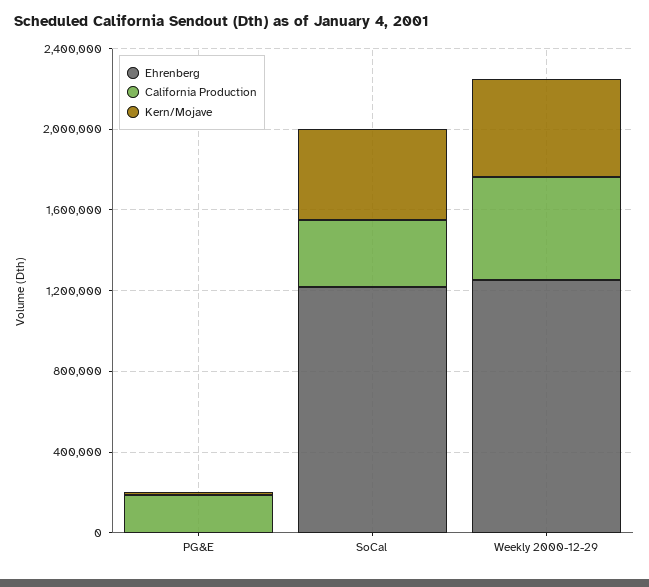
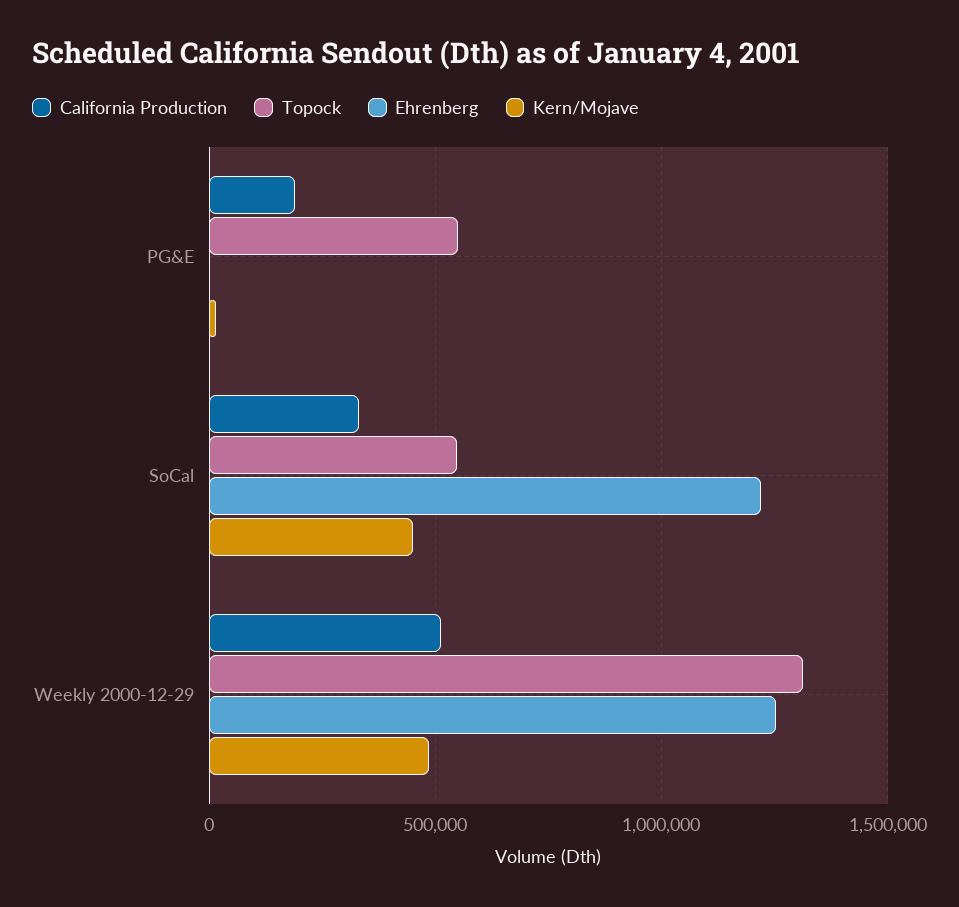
Topock, PG&E: none -> 550000
Topock, SoCal: none -> 550000
Topock, Weekly 2000-12-29: none -> 1300000

